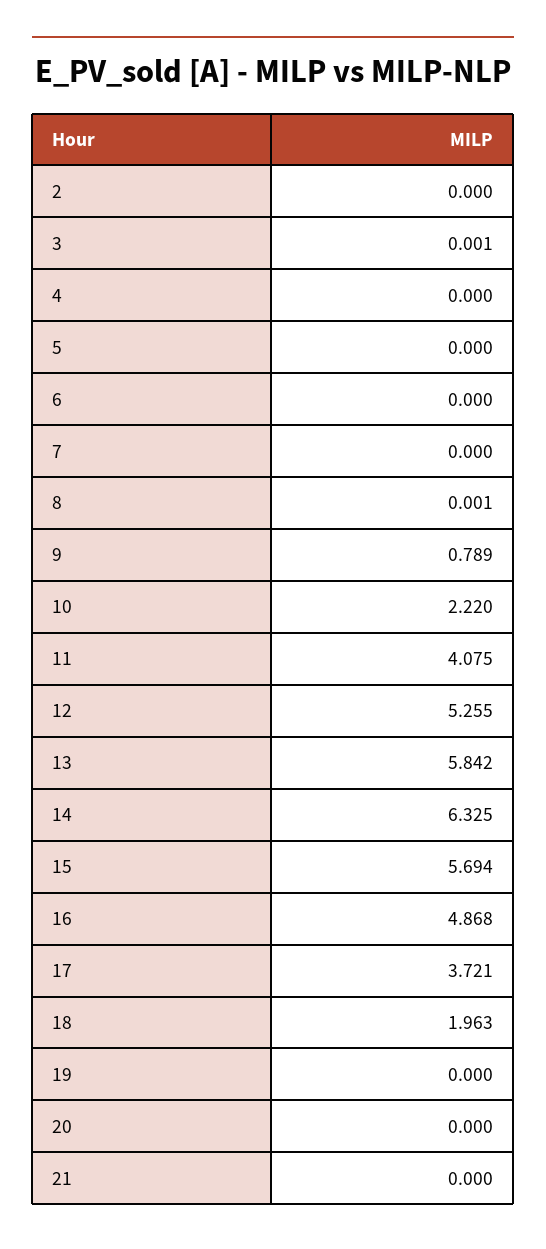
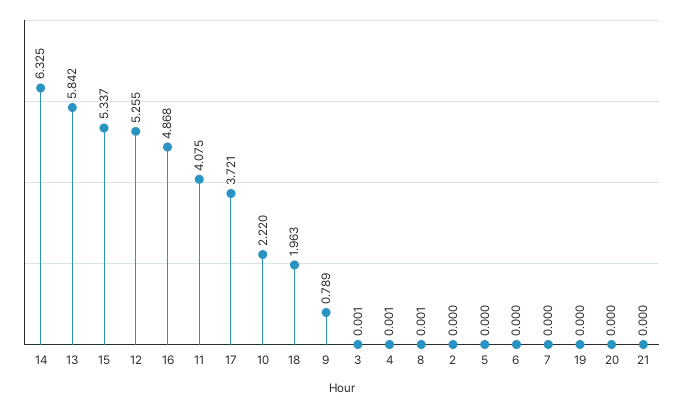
4: 0 -> 0.001
15: 5.694 -> 5.337

